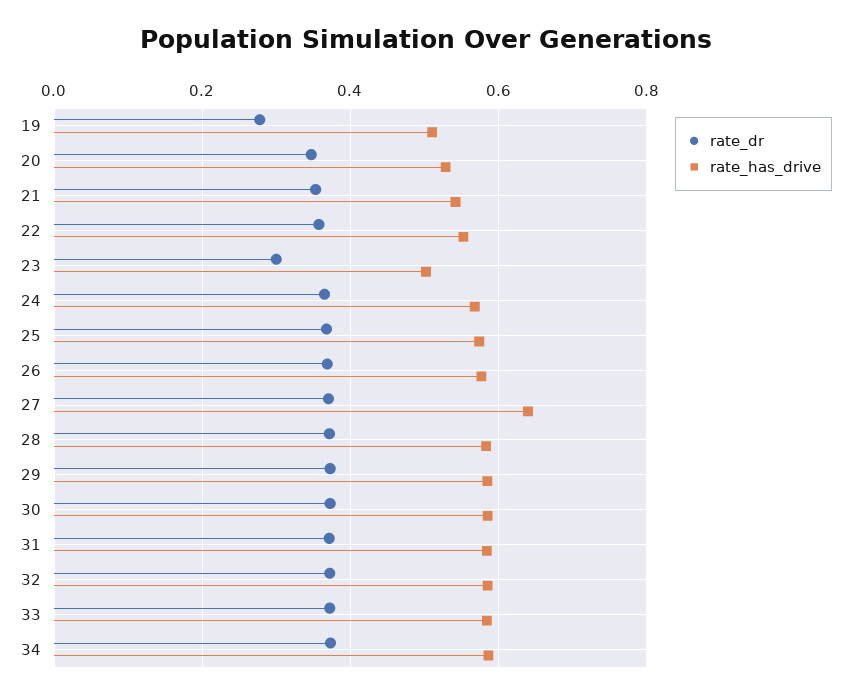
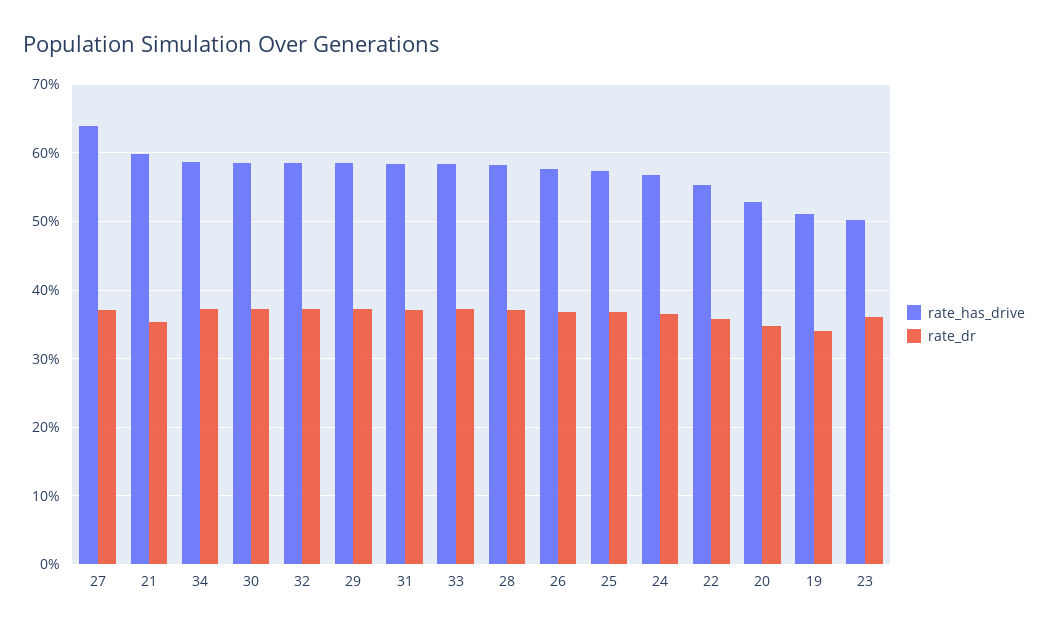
rate_dr, 19: 0.28 -> 0.34
rate_has_drive, 21: 0.54 -> 0.6
rate_dr, 23: 0.3 -> 0.36

